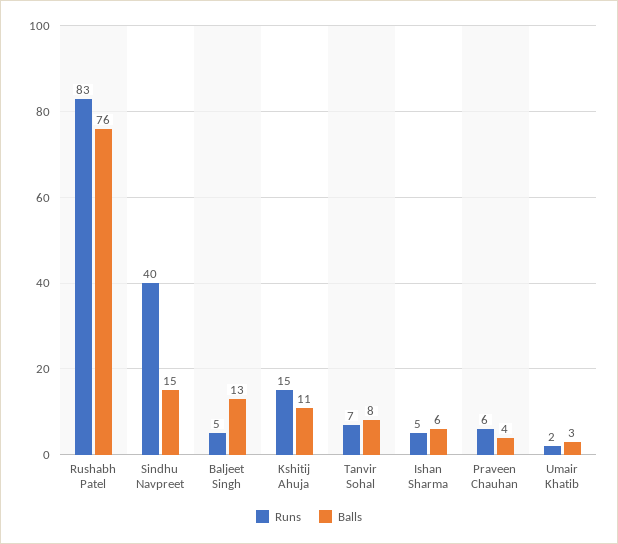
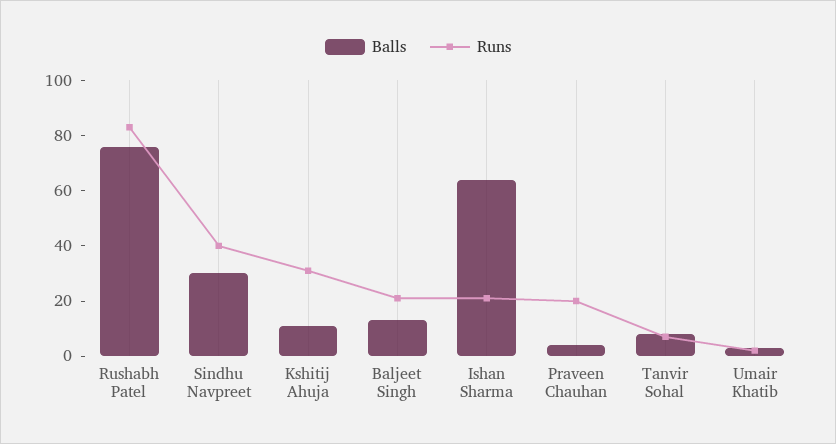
Balls, Sindhu Navpreet: 15 -> 30
Runs, Baljeet Singh: 5 -> 20
Runs, Kshitij Ahuja: 15 -> 30
Runs, Ishan Sharma: 5 -> 20
Balls, Ishan Sharma: 6 -> 65
Runs, Praveen Chauhan: 6 -> 20

